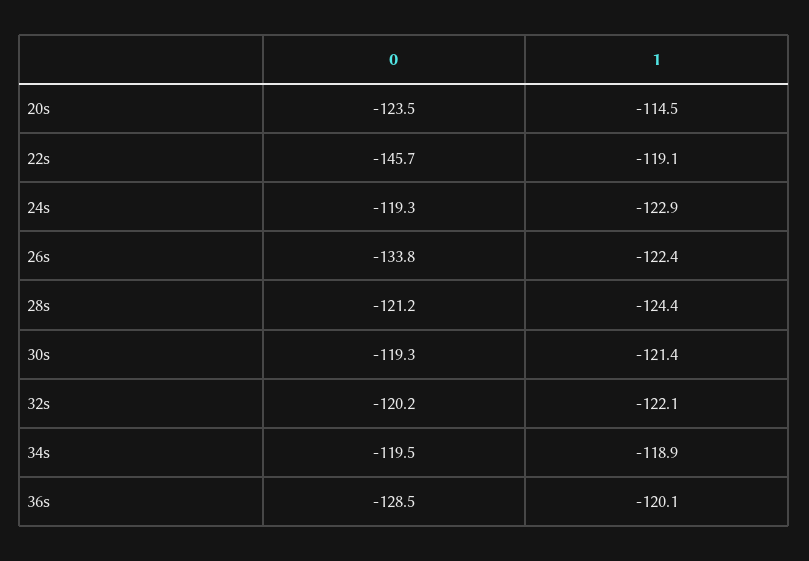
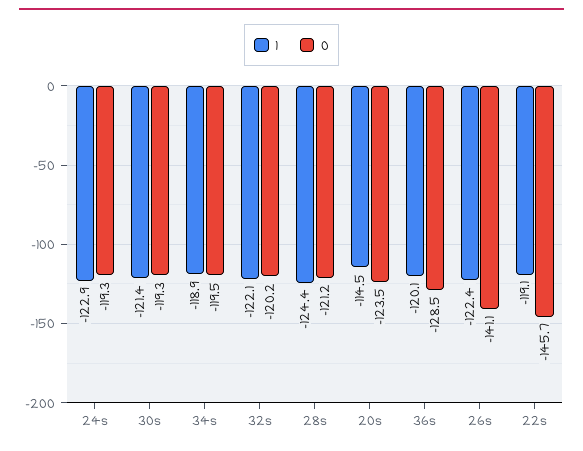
0, 26s: -133.8 -> -141.1

